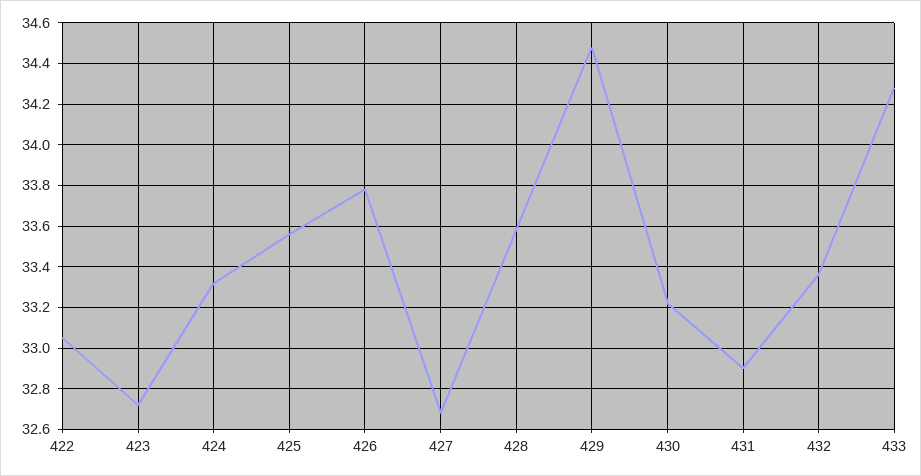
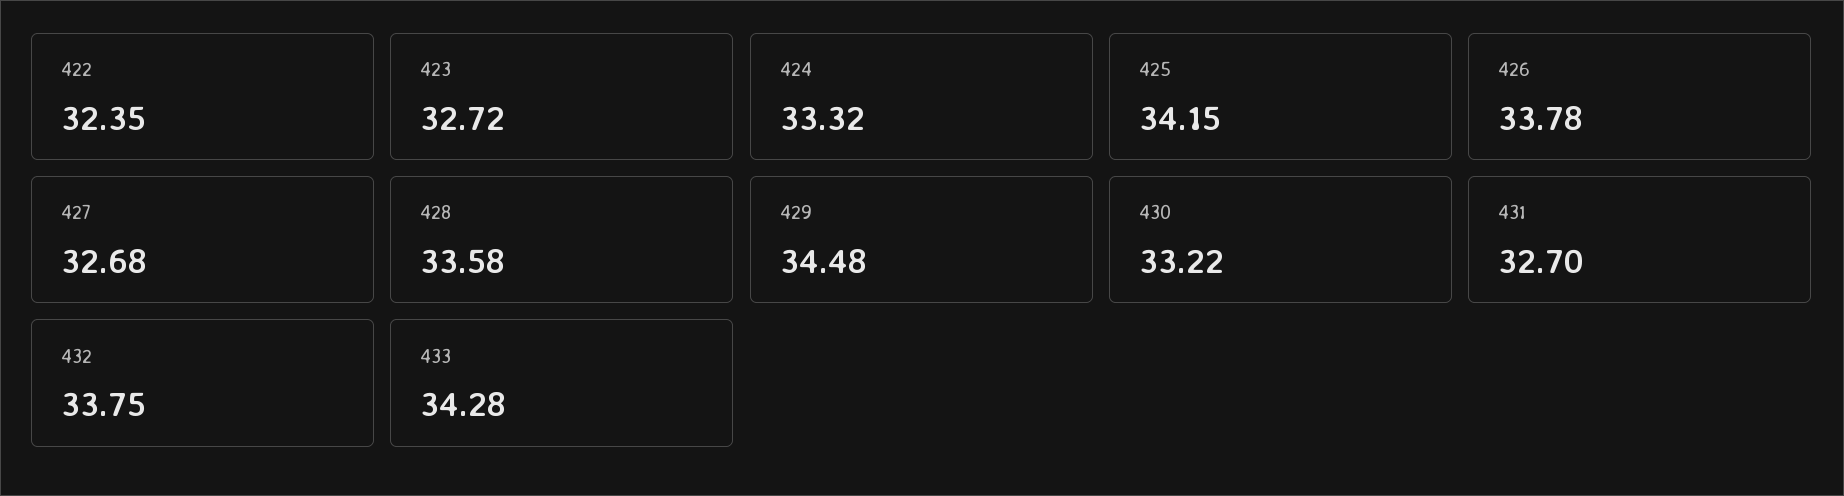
422: 33.05 -> 32.35
425: 33.55 -> 34.15
431: 32.9 -> 32.7
432: 33.35 -> 33.75

